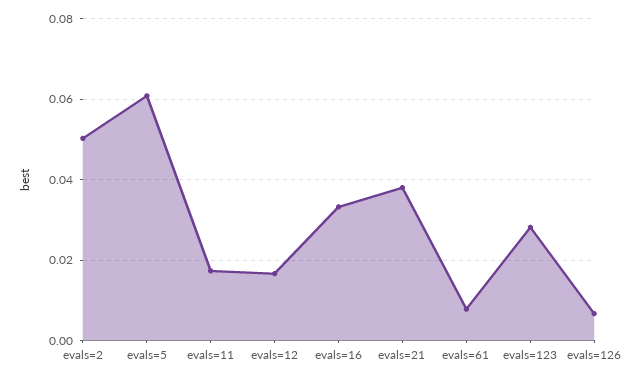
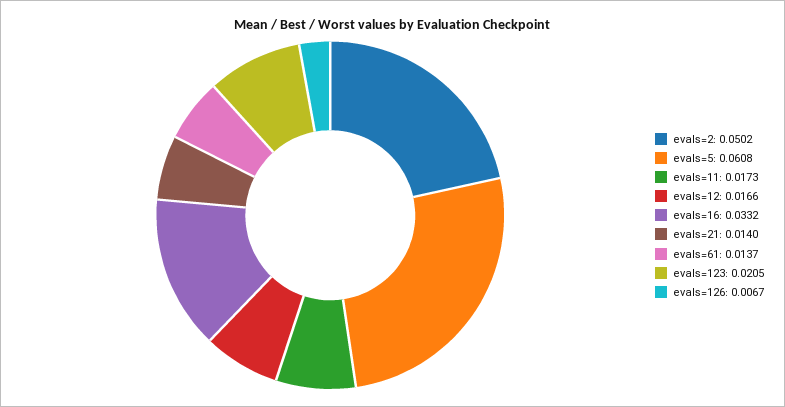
evals=21: 0.038 -> 0.014
evals=61: 0.008 -> 0.0137
evals=123: 0.028 -> 0.0205

